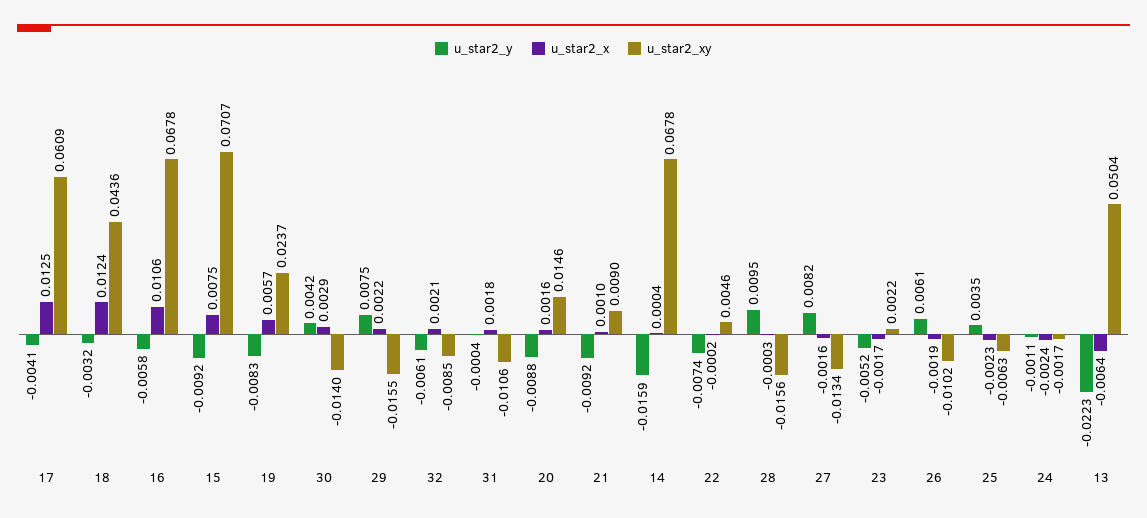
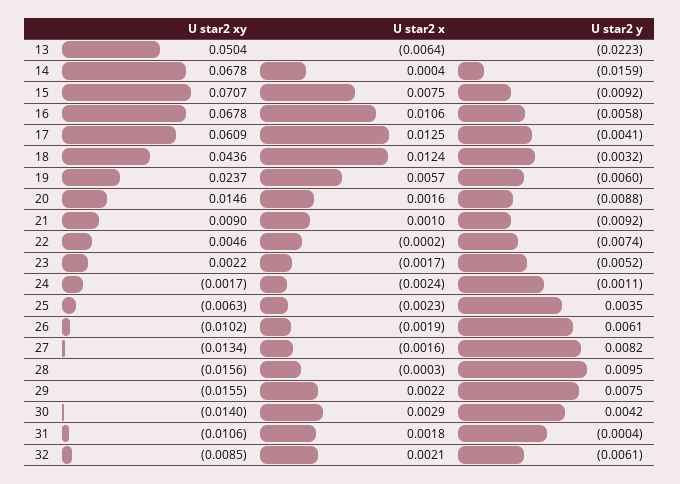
u_star2_y, 19: -0.0083 -> -0.006

